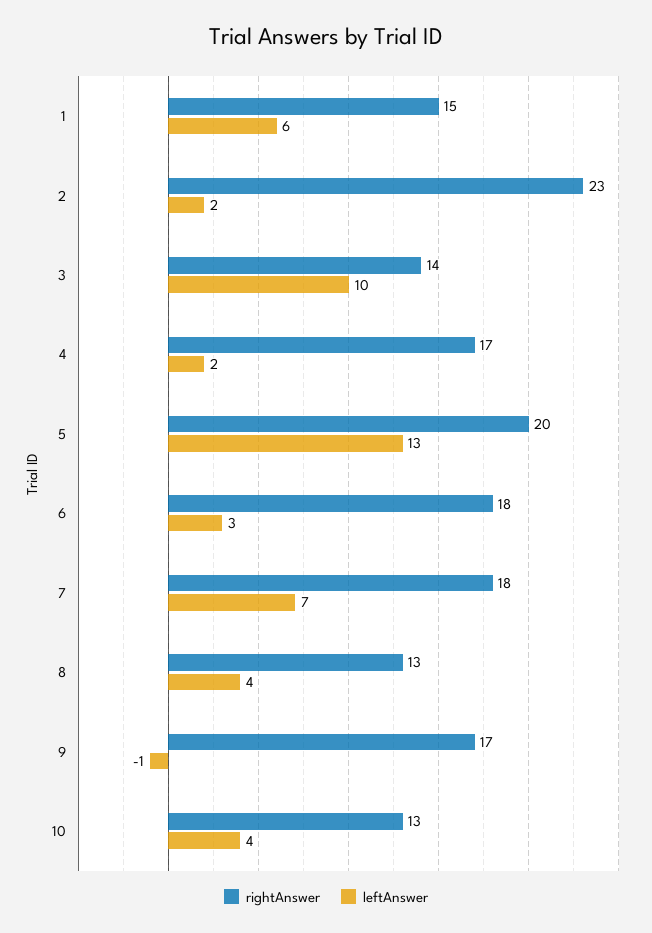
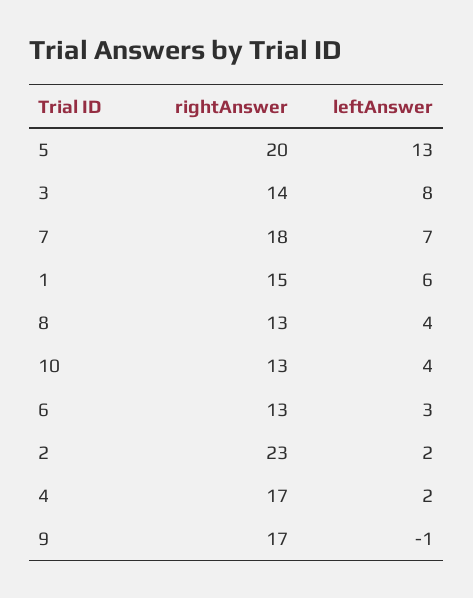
leftAnswer, 3: 10 -> 8
rightAnswer, 6: 18 -> 13

